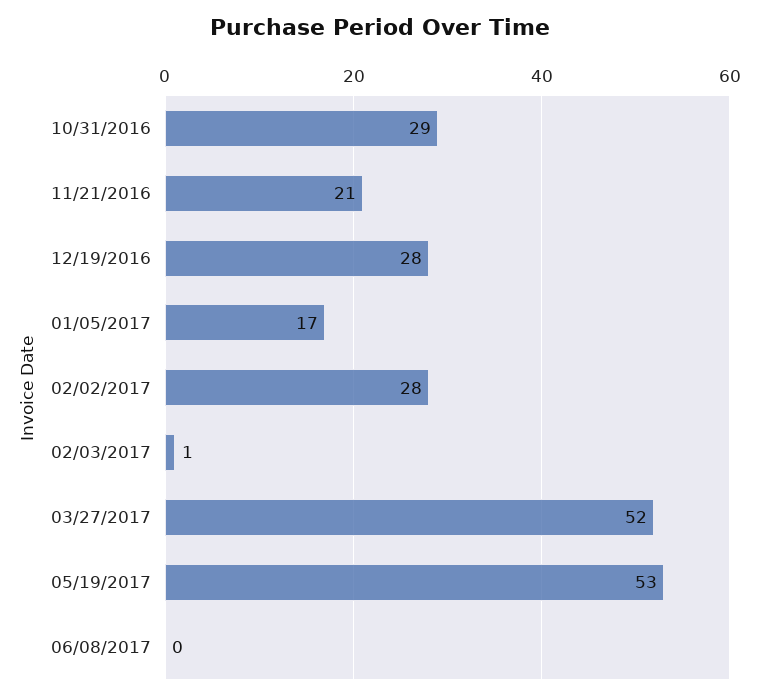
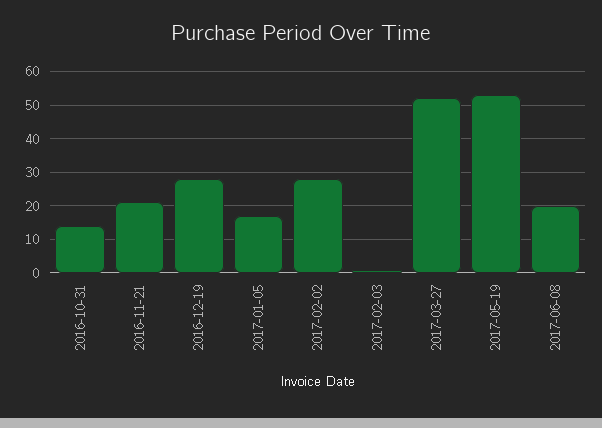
10/31/2016: 29 -> 15
06/08/2017: 0 -> 20

